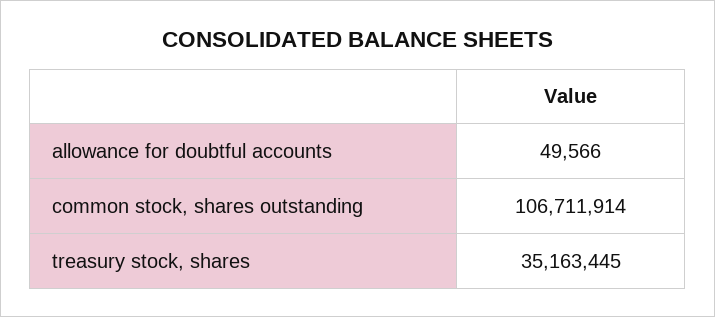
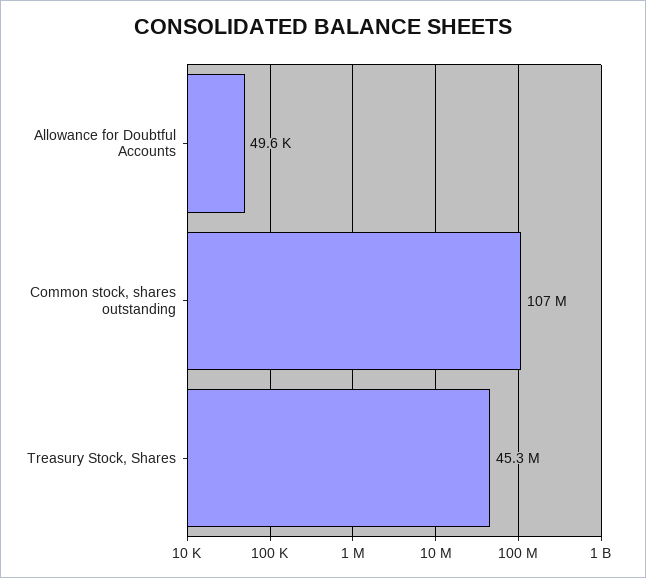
treasury stock, shares: 35163445 -> 45300000

